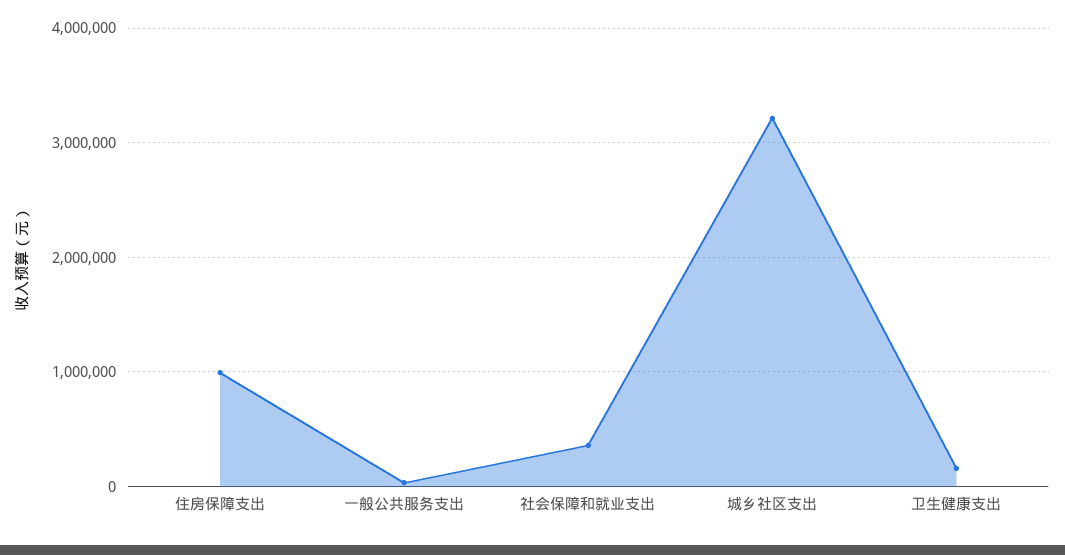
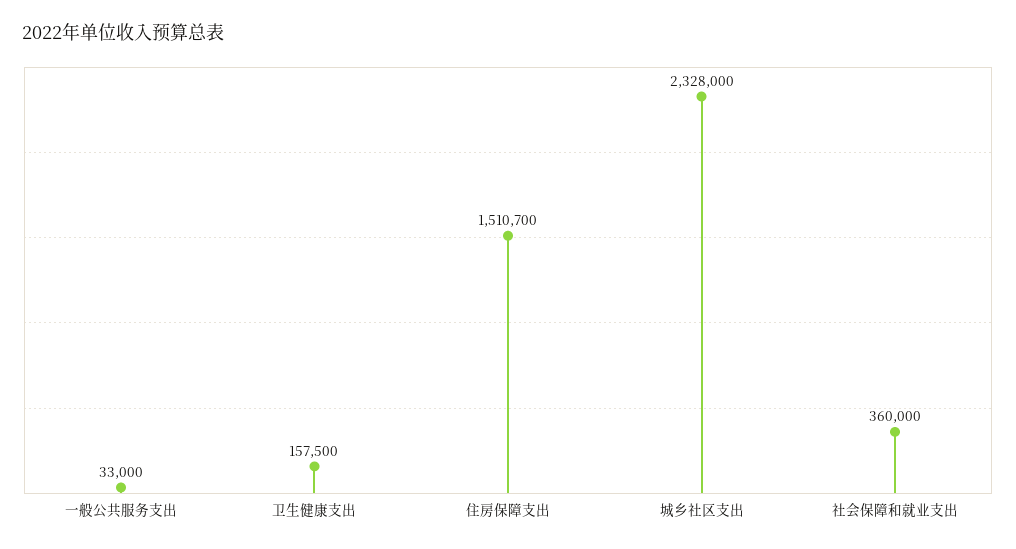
住房保障支出: 1000000 -> 1510700
城乡社区支出: 3200000 -> 2328000

